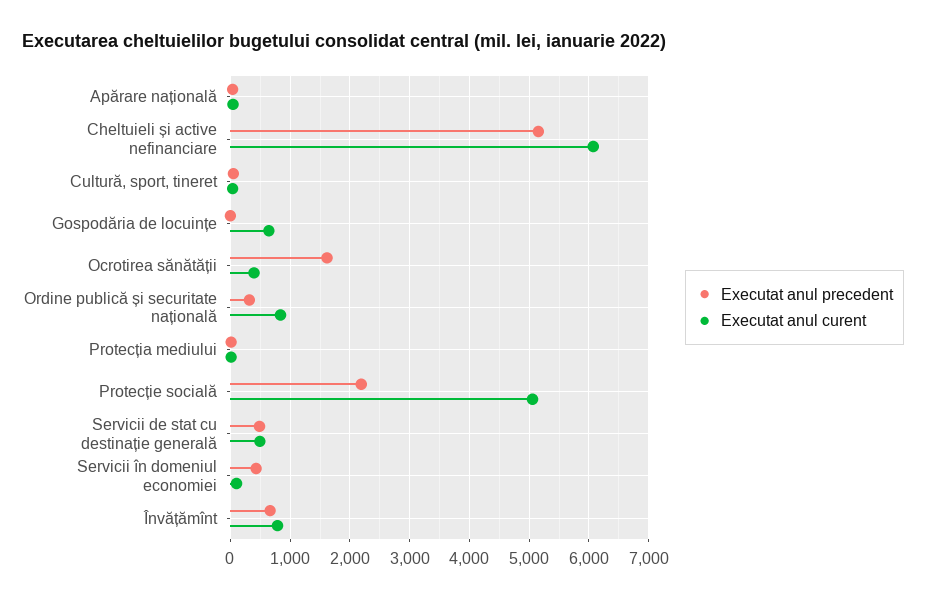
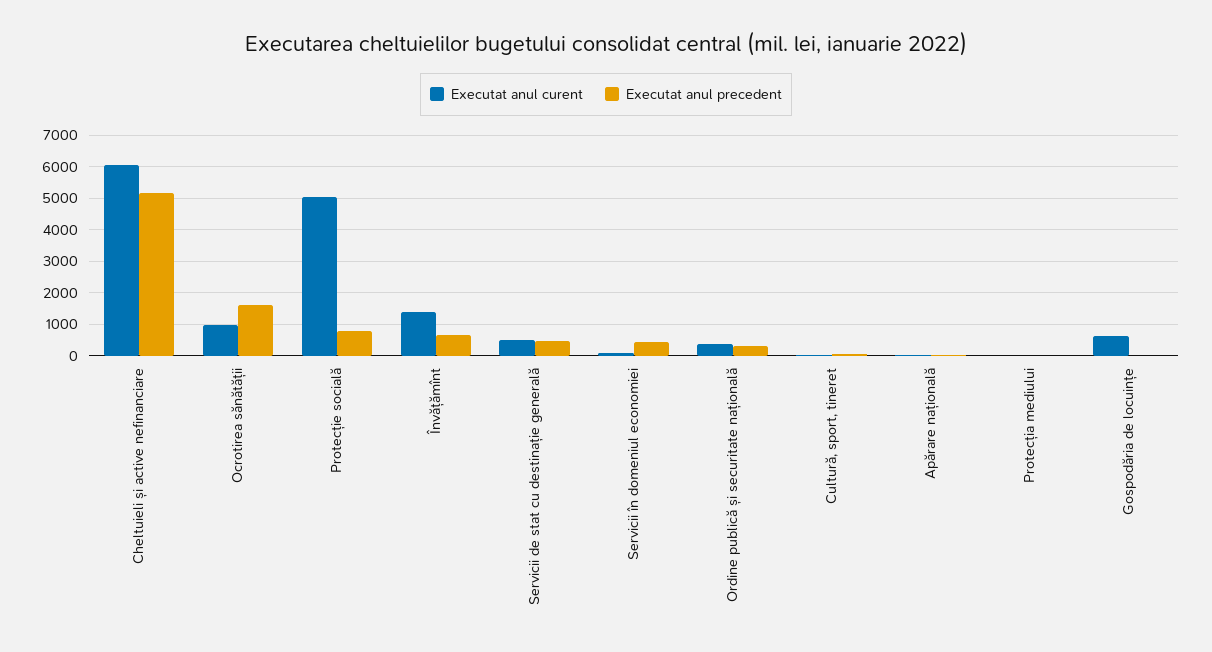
Executat anul curent, Ocrotirea sănătății: 400 -> 1000
Executat anul curent, Ordine publică și securitate națională: 800 -> 400
Executat anul precedent, Protecție socială: 2200 -> 800
Executat anul curent, Învățămînt: 800 -> 1400

